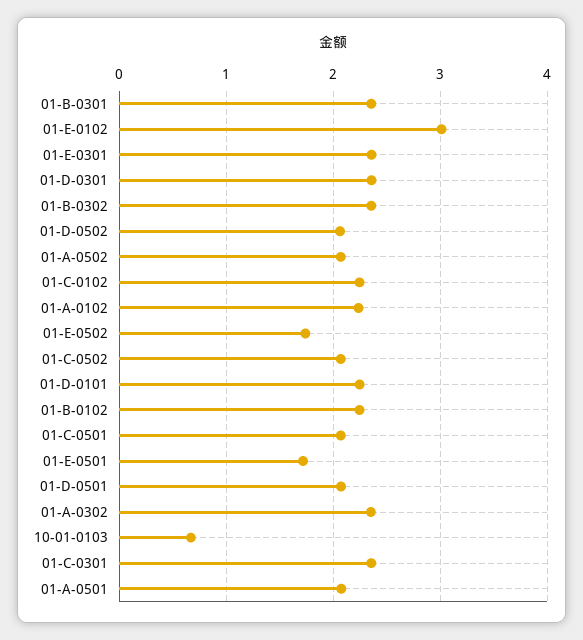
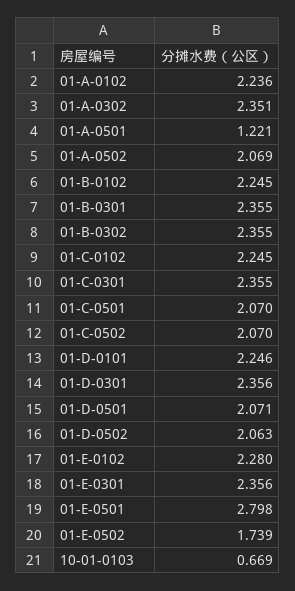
01-E-0102: 3 -> 2.28
01-E-0501: 1.7 -> 2.798
01-A-0501: 2.1 -> 1.221

